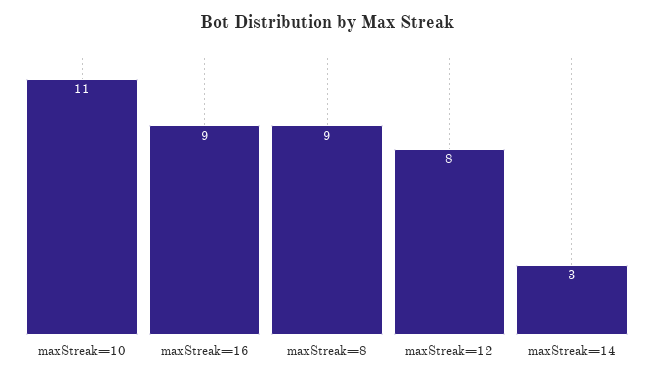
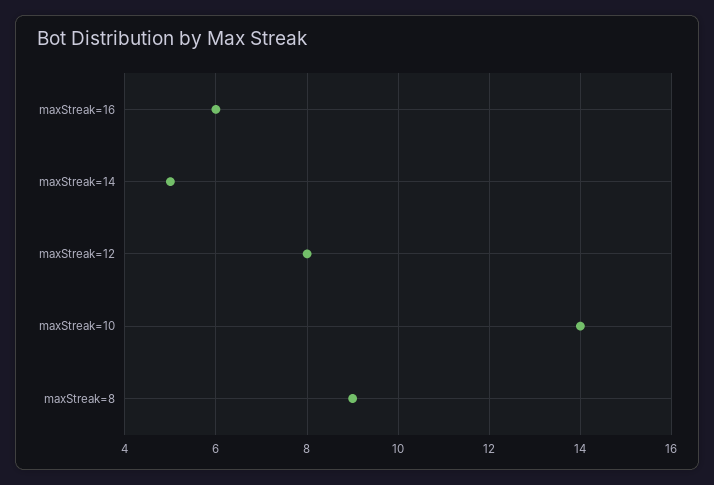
maxStreak=10: 11 -> 14
maxStreak=16: 9 -> 6
maxStreak=14: 3 -> 5

